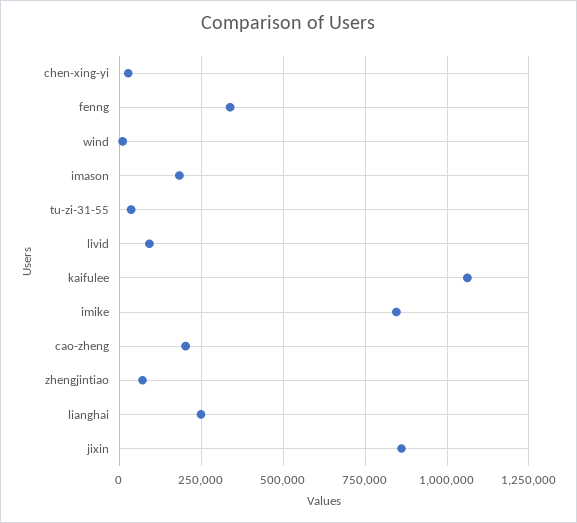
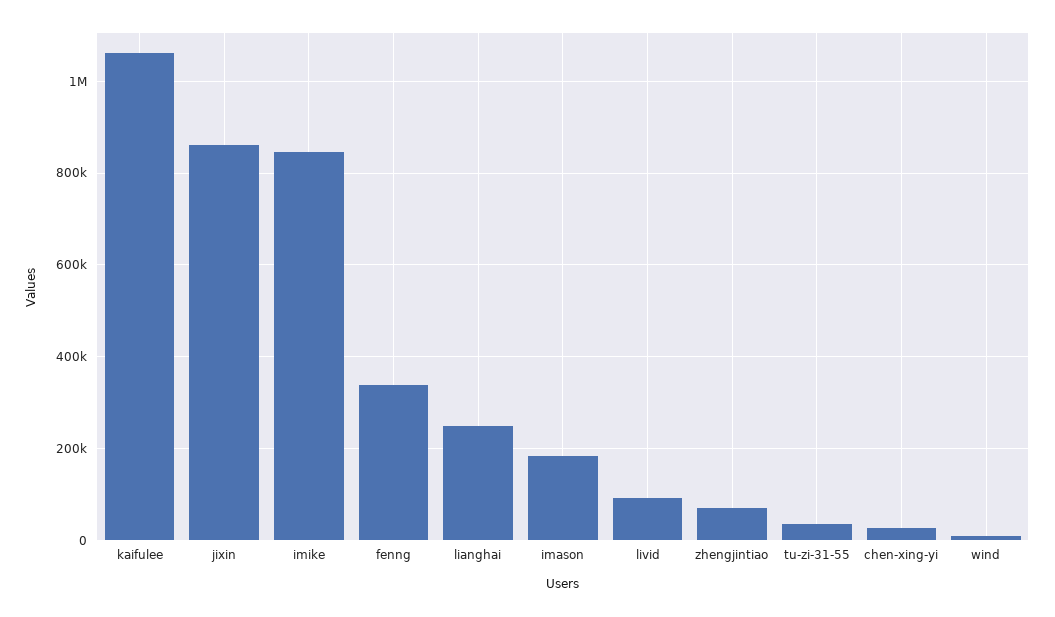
cao-zheng: 200000 -> none

